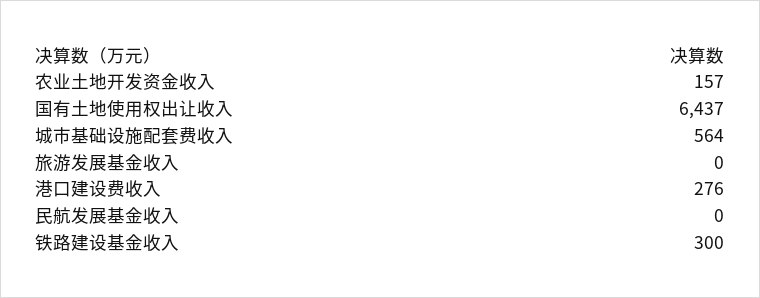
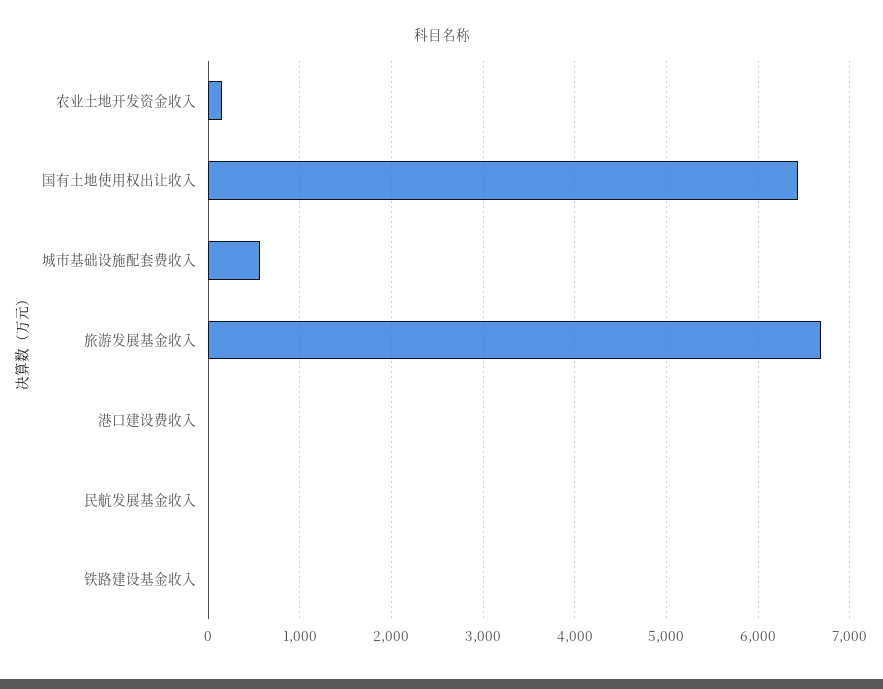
旅游发展基金收入: 0 -> 6700
港口建设费收入: 276 -> 0
铁路建设基金收入: 300 -> 0

